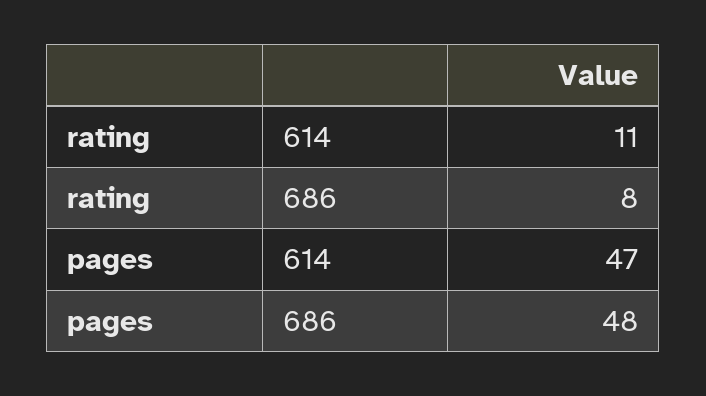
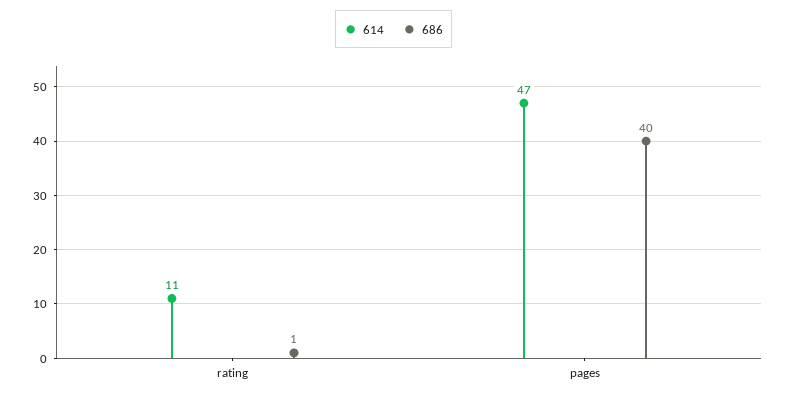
686, rating: 8 -> 1
686, pages: 48 -> 40

